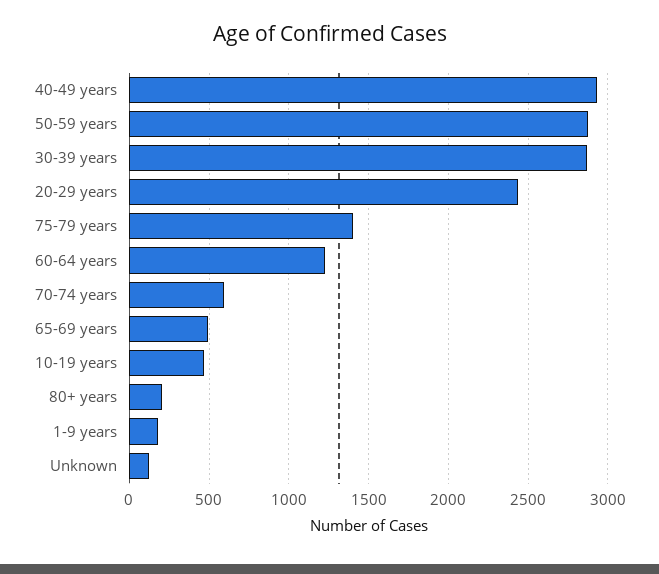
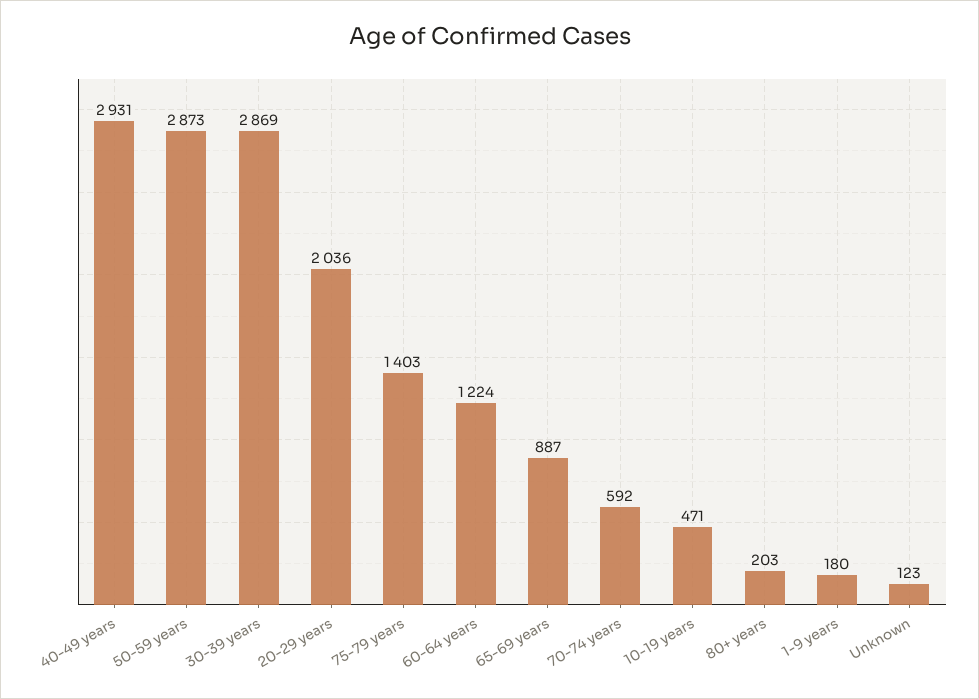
20-29 years: 2450 -> 2036
65-69 years: 500 -> 887

